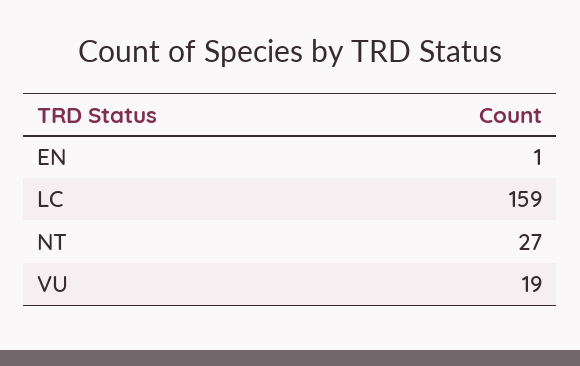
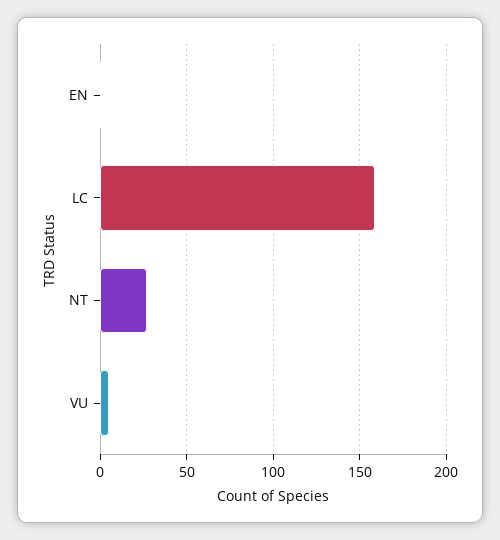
VU: 19 -> 5

